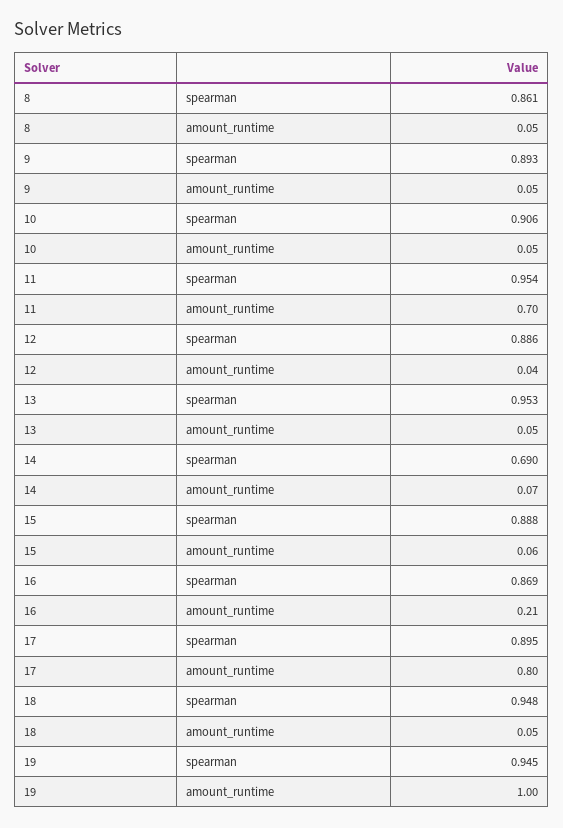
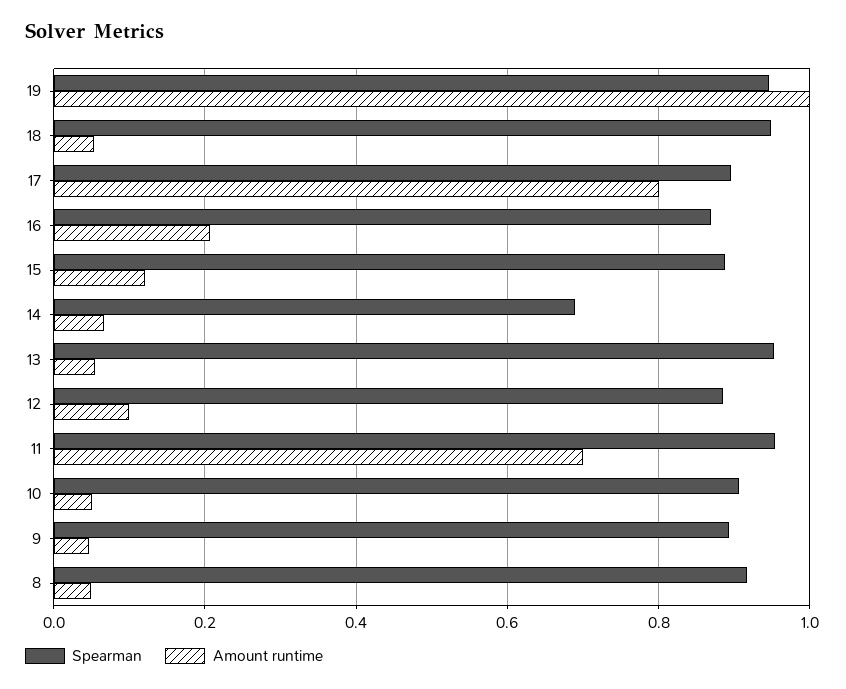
spearman, 8: 0.861 -> 0.92
amount_runtime, 12: 0.04 -> 0.1
amount_runtime, 15: 0.06 -> 0.12

